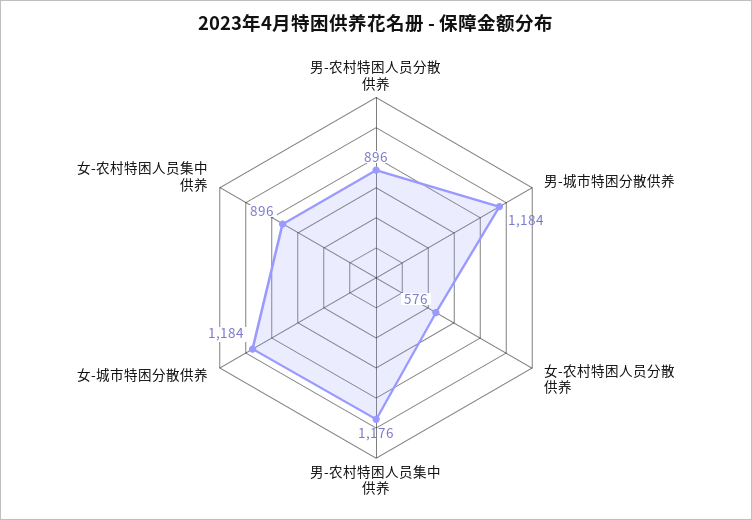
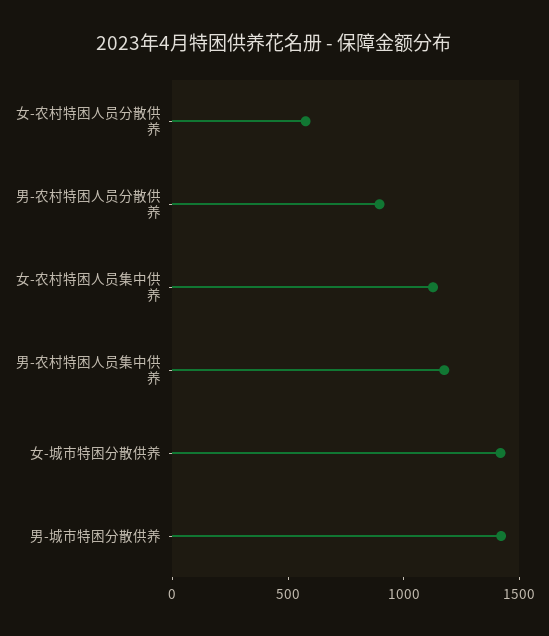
男-城市特困分散供养: 1184 -> 1400
女-城市特困分散供养: 1184 -> 1400
女-农村特困人员集中供养: 896 -> 1100

